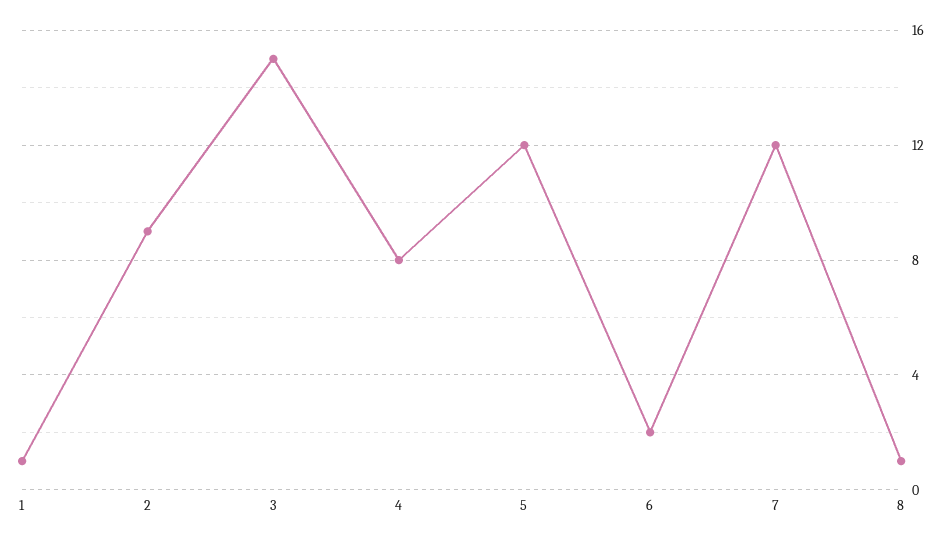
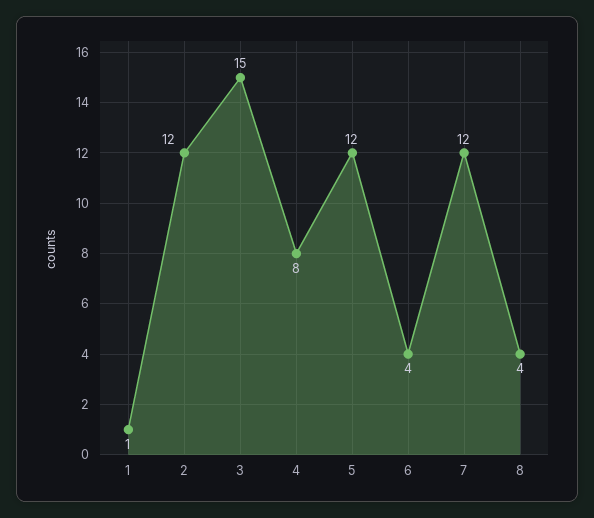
2: 9 -> 12
6: 2 -> 4
8: 1 -> 4

